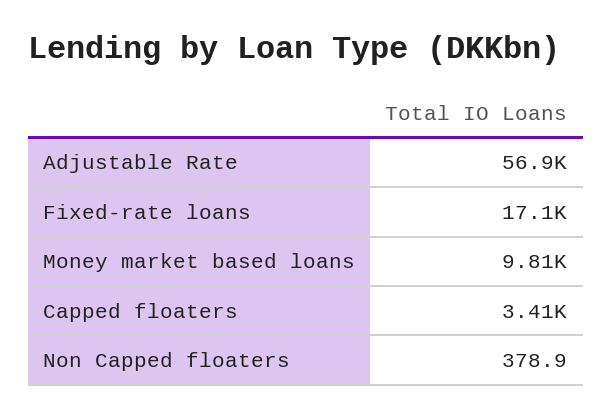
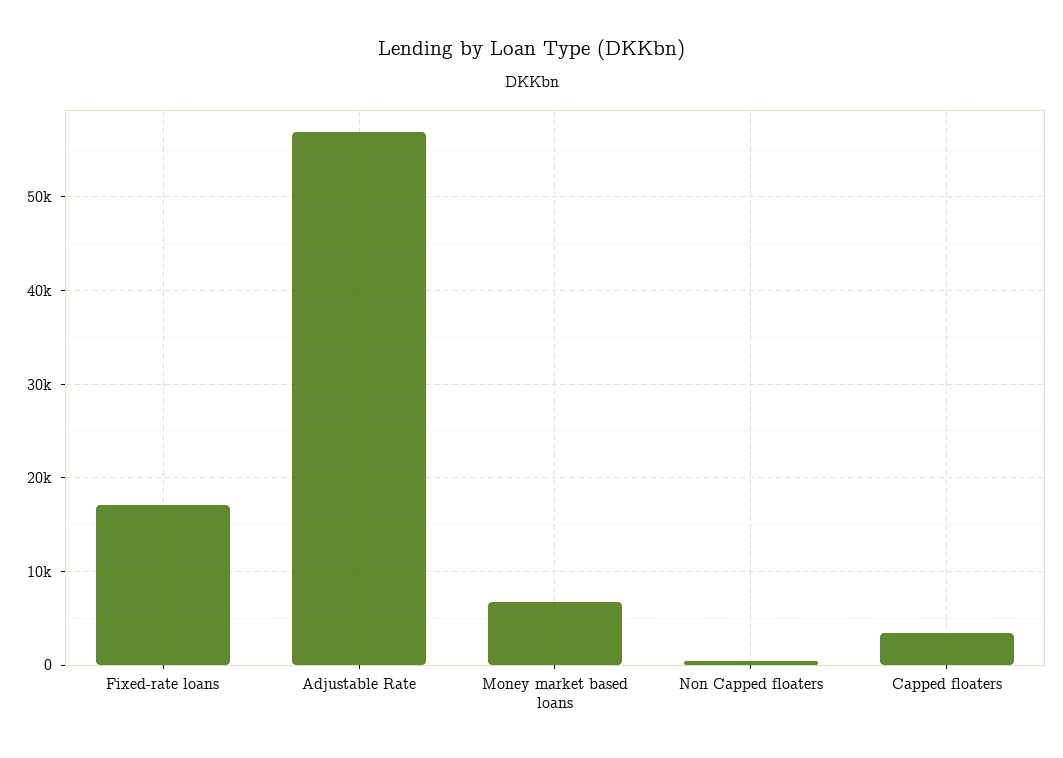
Money market based loans: 9810 -> 7000

